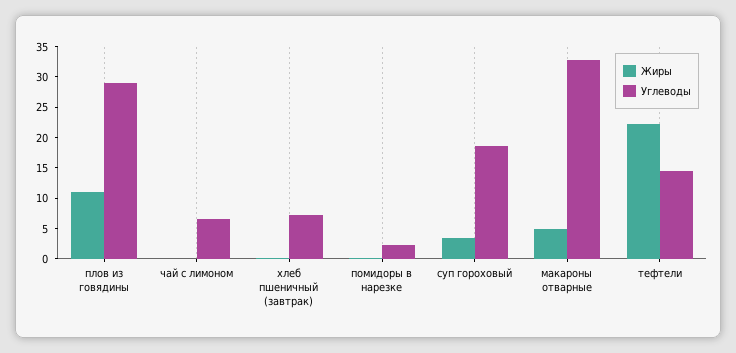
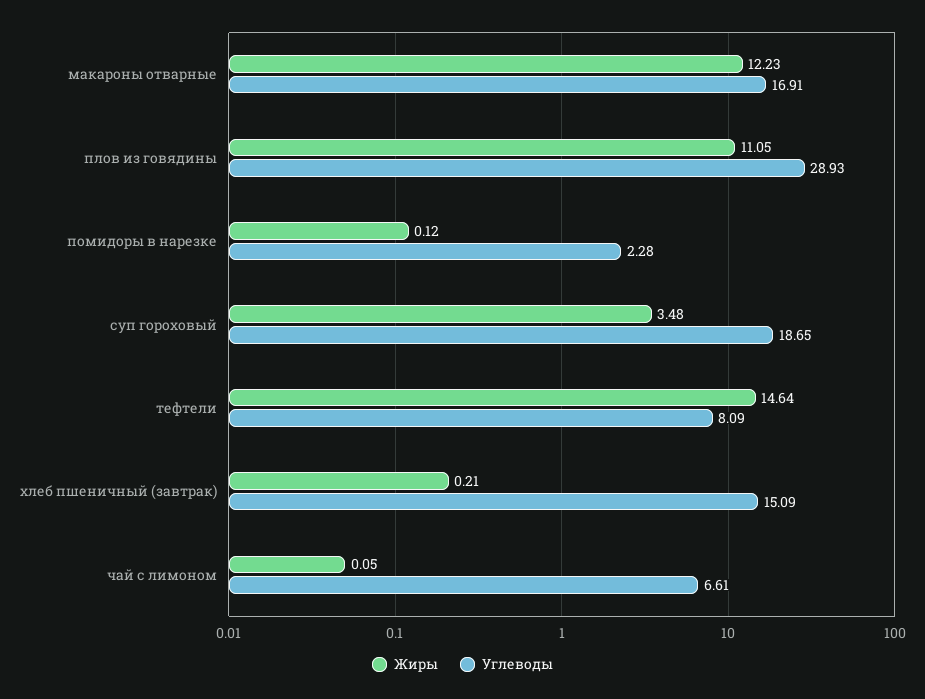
Углеводы, хлеб пшеничный (завтрак): 7.5 -> 15.09
Жиры, макароны отварные: 5 -> 12.23
Углеводы, макароны отварные: 32.5 -> 16.91
Жиры, тефтели: 22.5 -> 14.64
Углеводы, тефтели: 15 -> 8.09

